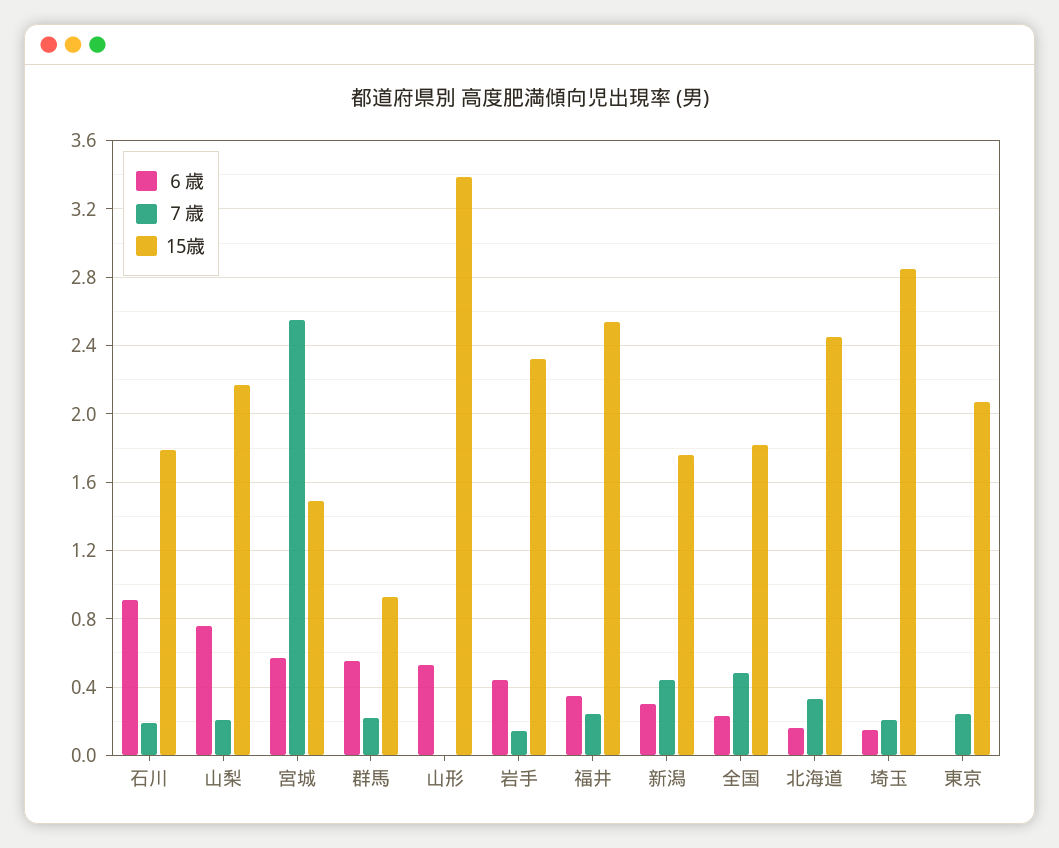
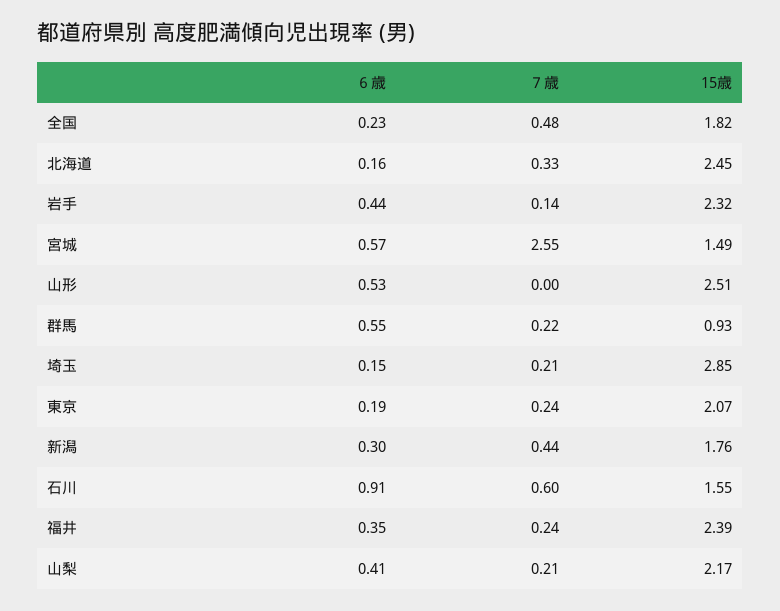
７歳, 石川: 0.2 -> 0.6
15歳, 石川: 1.8 -> 1.55
６歳, 山梨: 0.75 -> 0.41
15歳, 山形: 3.4 -> 2.51
15歳, 福井: 2.55 -> 2.39
６歳, 東京: 0 -> 0.19

